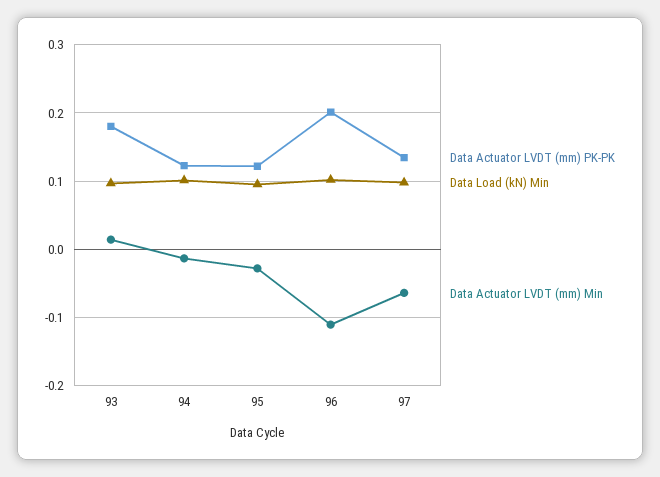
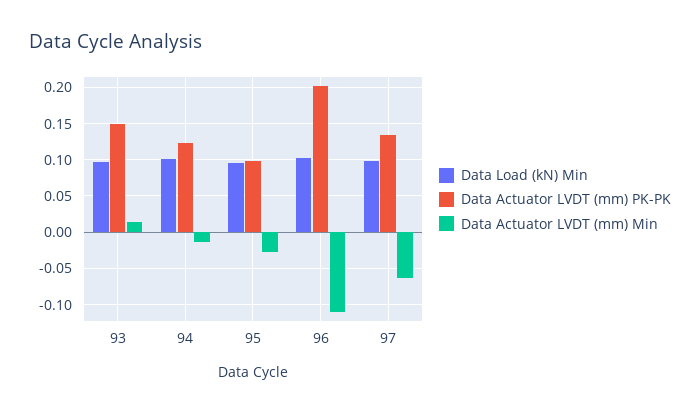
Data Actuator LVDT (mm) PK-PK, 93: 0.18 -> 0.15
Data Actuator LVDT (mm) PK-PK, 95: 0.12 -> 0.1

